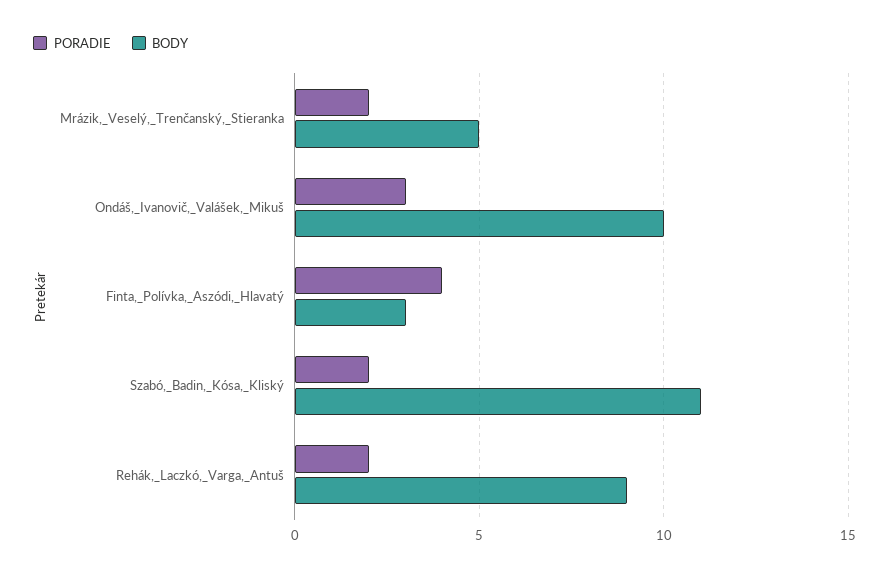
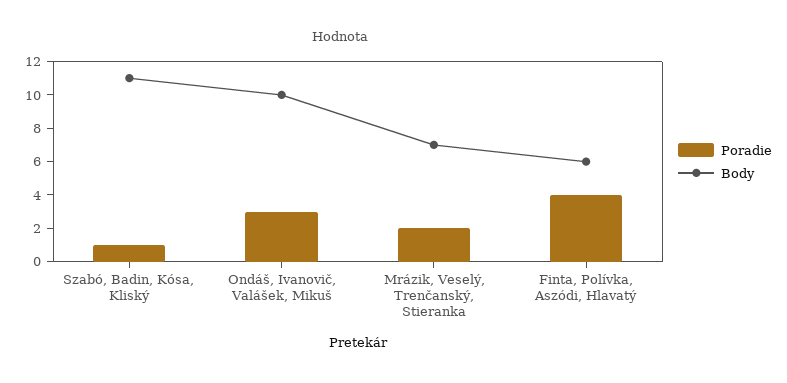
BODY, Mrázik,_Veselý,_Trenčanský,_Stieranka: 5 -> 7
BODY, Finta,_Polívka,_Aszódi,_Hlavatý: 3 -> 6
PORADIE, Szabó,_Badin,_Kósa,_Kliský: 2 -> 1
PORADIE, Rehák,_Laczkó,_Varga,_Antuš: 2 -> none
BODY, Rehák,_Laczkó,_Varga,_Antuš: 9 -> none

